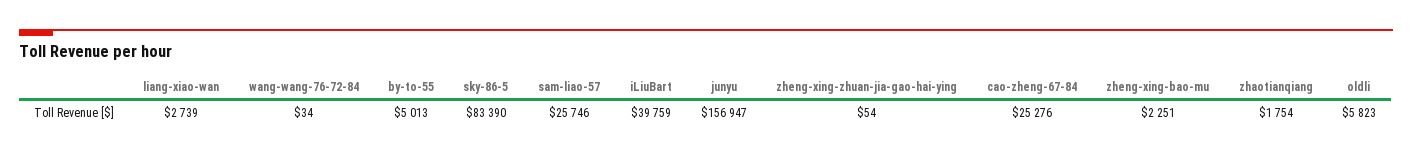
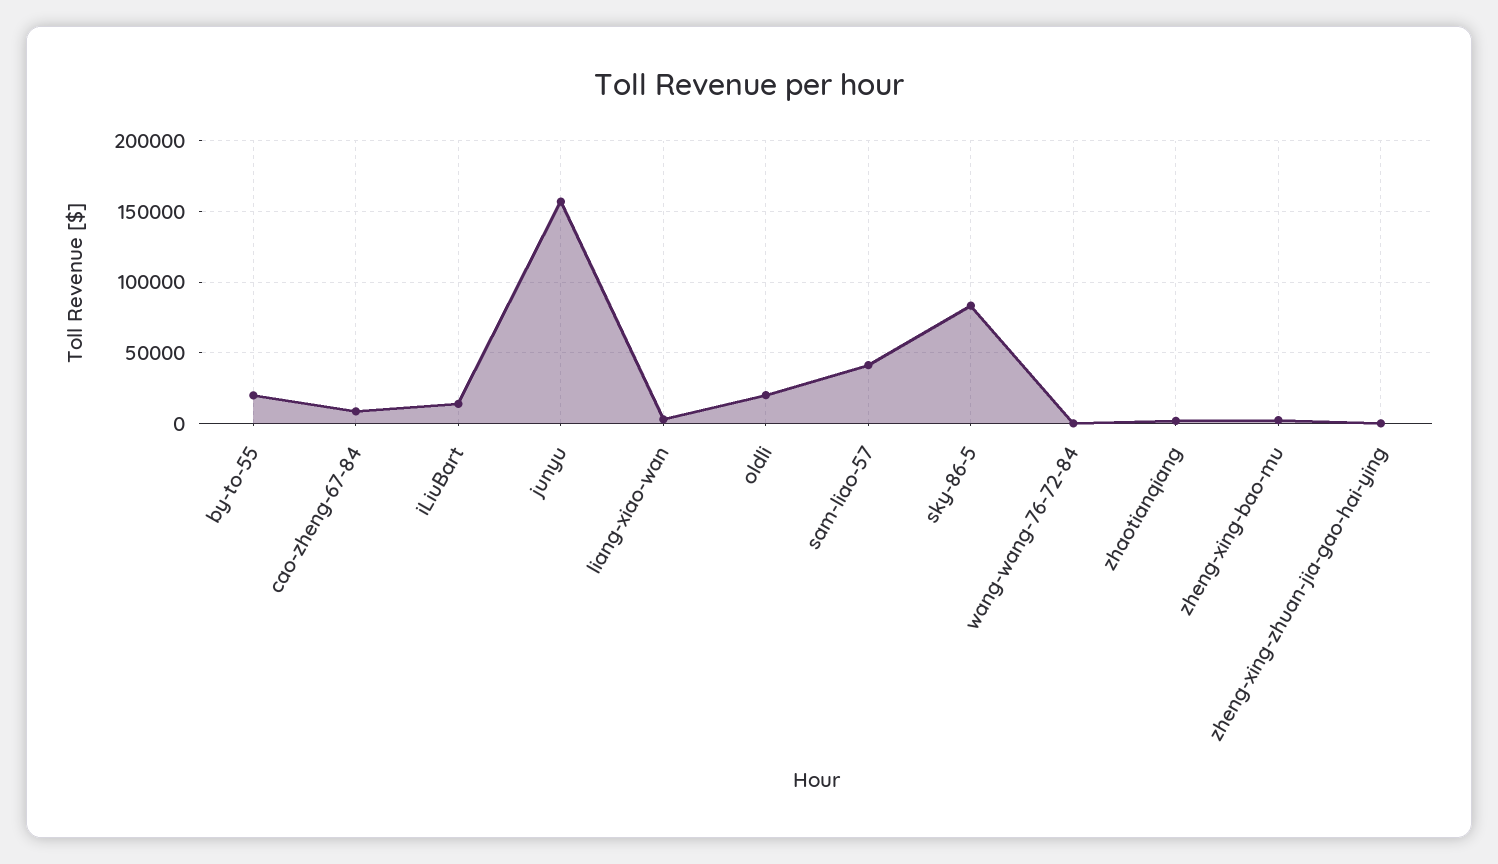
by-to-55: 5013 -> 20000
sam-liao-57: 25746 -> 40000
iLiuBart: 39759 -> 15000
cao-zheng-67-84: 25276 -> 10000
oldli: 5823 -> 20000

